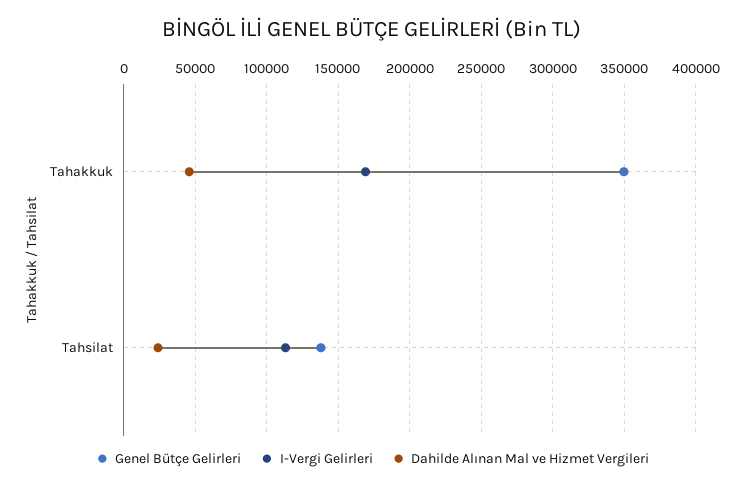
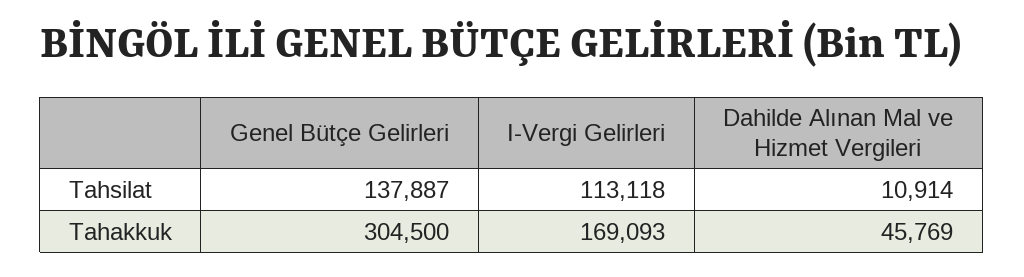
Genel Bütçe Gelirleri, Tahakkuk: 350000 -> 304500
Dahilde Alınan Mal ve Hizmet Vergileri, Tahsilat: 25000 -> 10914

